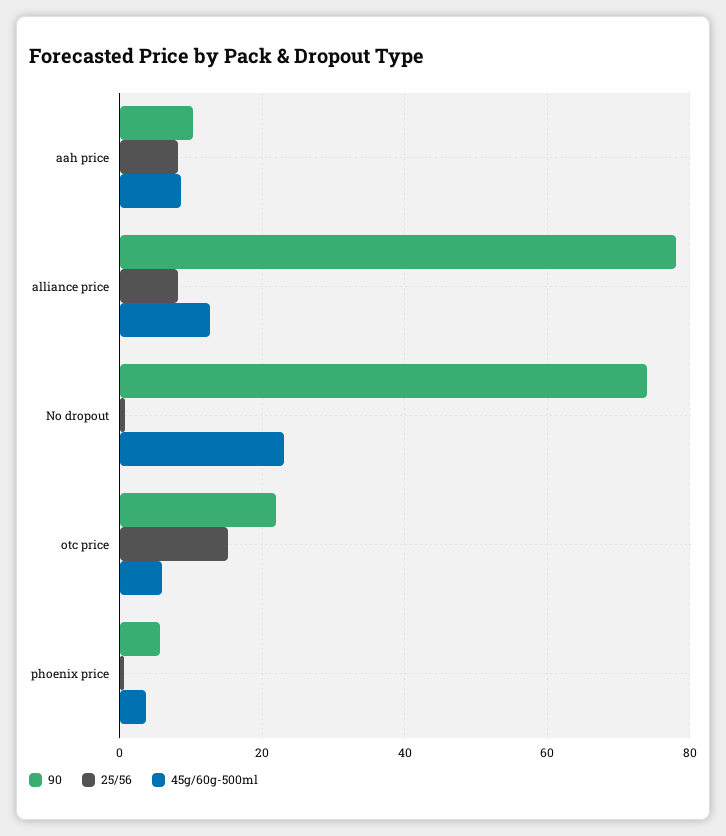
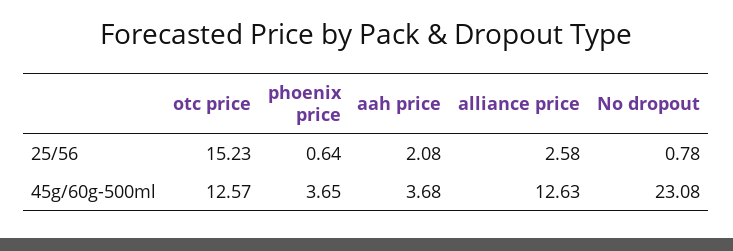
90, aah price: 10 -> none
25/56, aah price: 8 -> 2.08
45g/60g-500ml, aah price: 8 -> 3.68
90, alliance price: 78 -> none
25/56, alliance price: 8 -> 2.58
90, No dropout: 74 -> none
90, otc price: 22 -> none
45g/60g-500ml, otc price: 6 -> 12.57
90, phoenix price: 6 -> none

